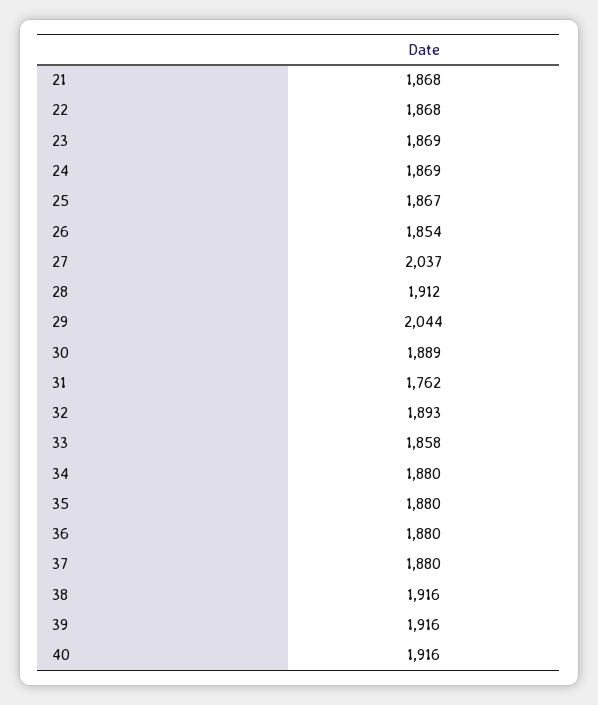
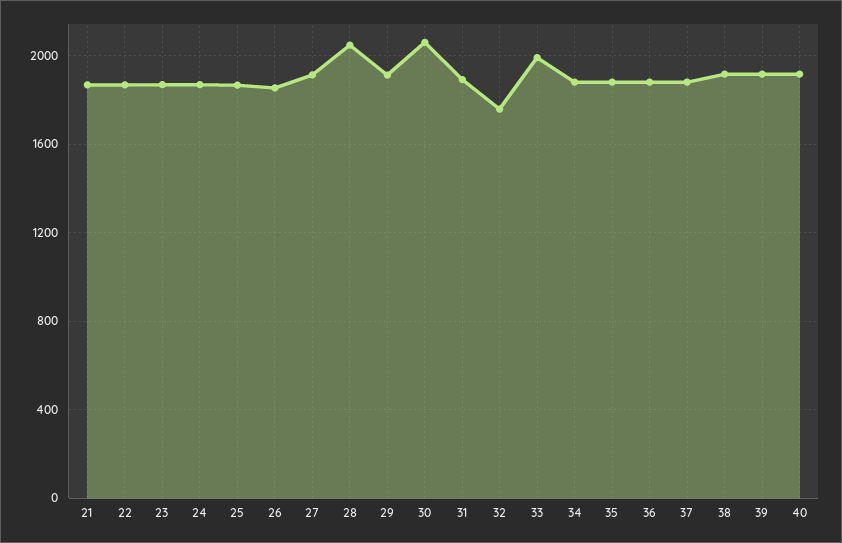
27: 2037 -> 1900
28: 1912 -> 2050
29: 2044 -> 1900
30: 1889 -> 2050
31: 1762 -> 1900
32: 1893 -> 1750
33: 1858 -> 2000

